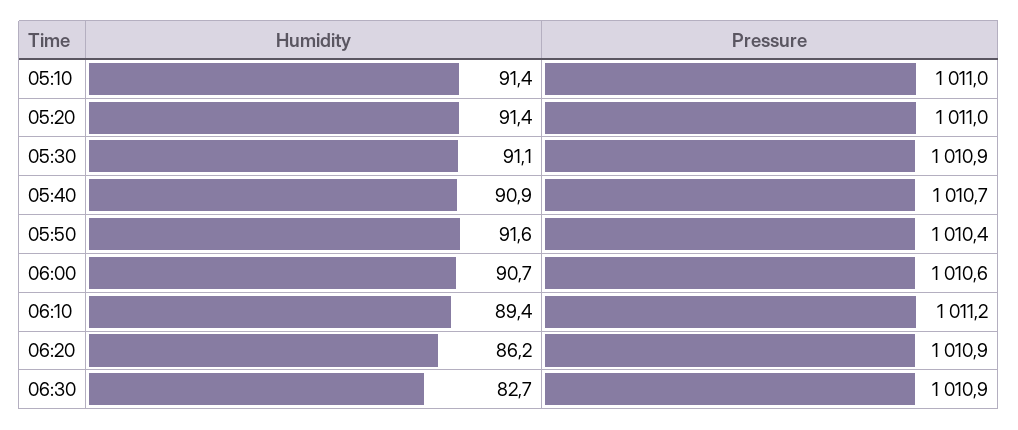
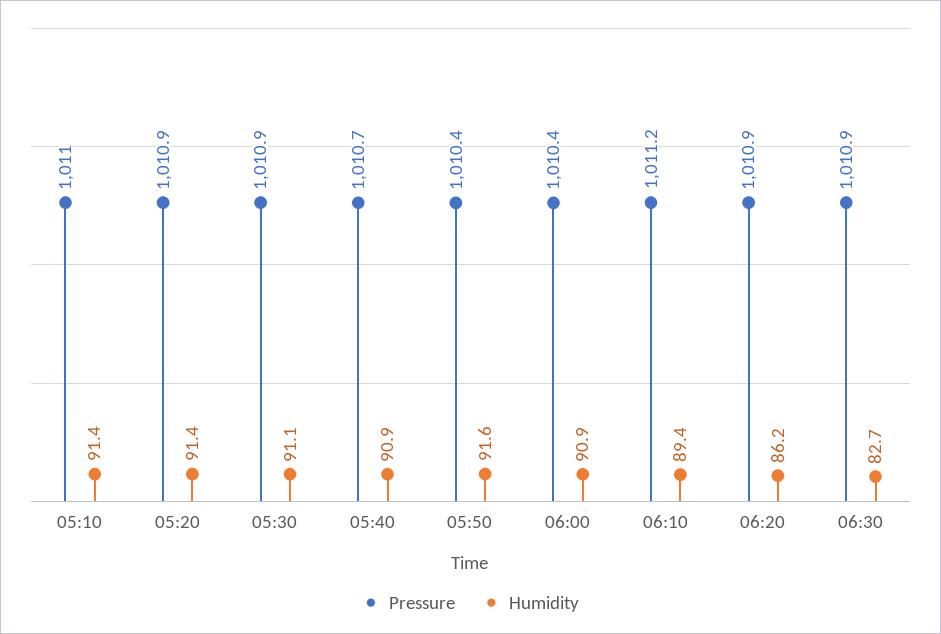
Pressure, 05:20: 1011 -> 1010.9
Humidity, 06:00: 90.7 -> 90.9
Pressure, 06:00: 1010.6 -> 1010.4

